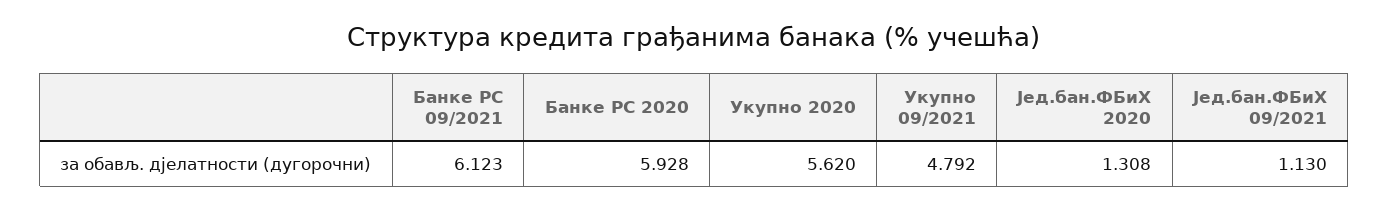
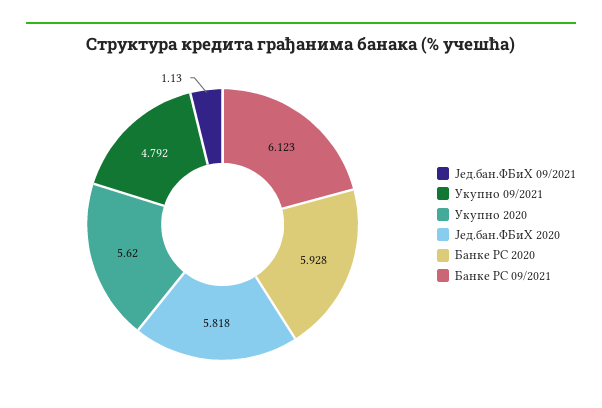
Јед.бан.ФБиХ 2020: 1.308 -> 5.818

